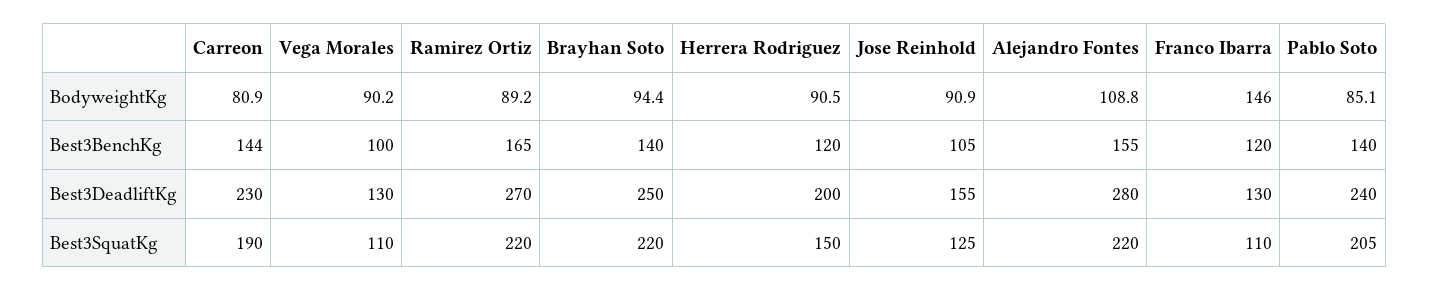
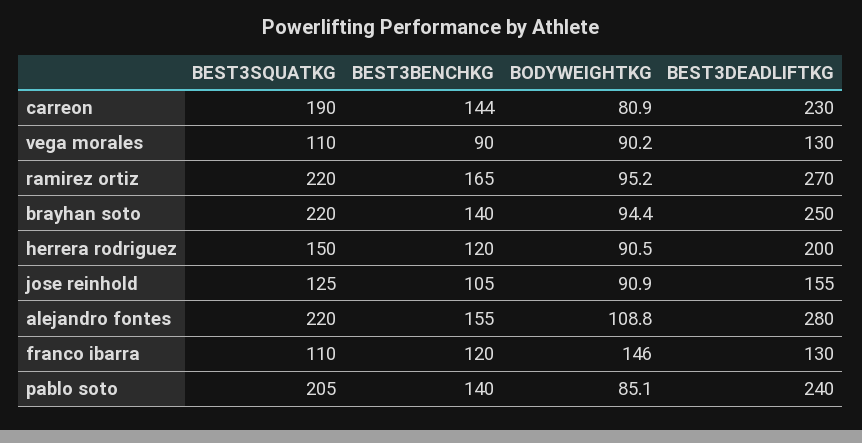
Ramirez Ortiz, BodyweightKg: 89.2 -> 95.2
Vega Morales, Best3BenchKg: 100 -> 90

